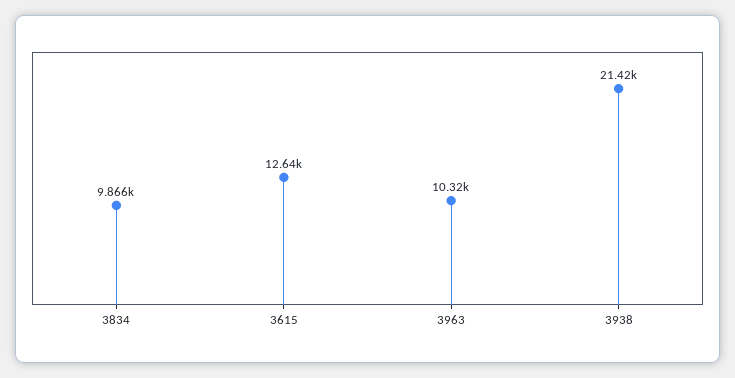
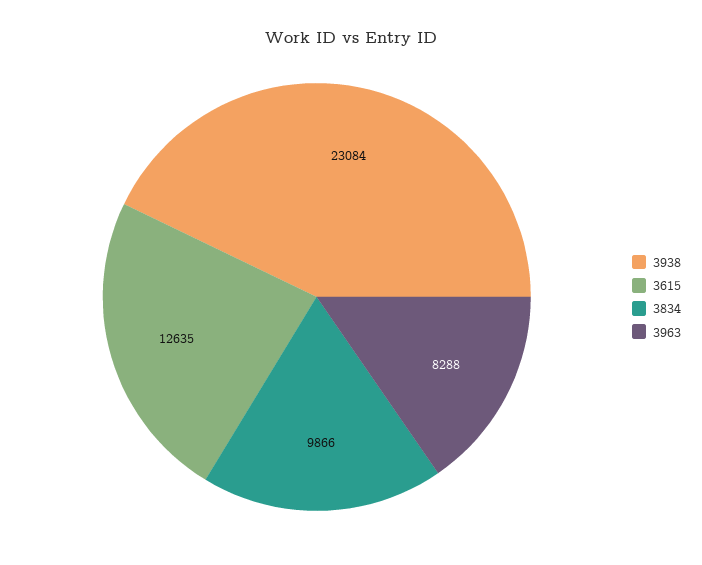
3963: 10320 -> 8288
3938: 21420 -> 23084

